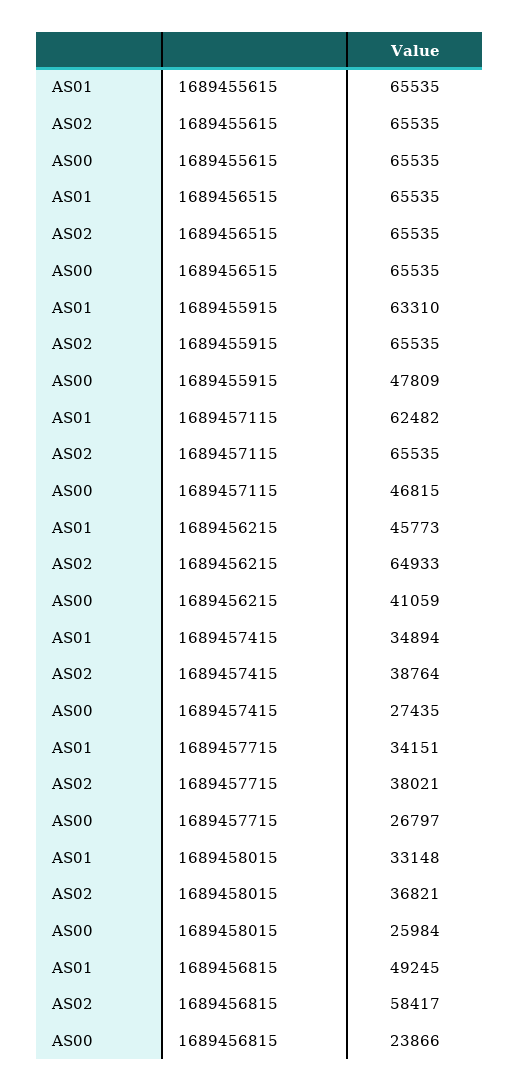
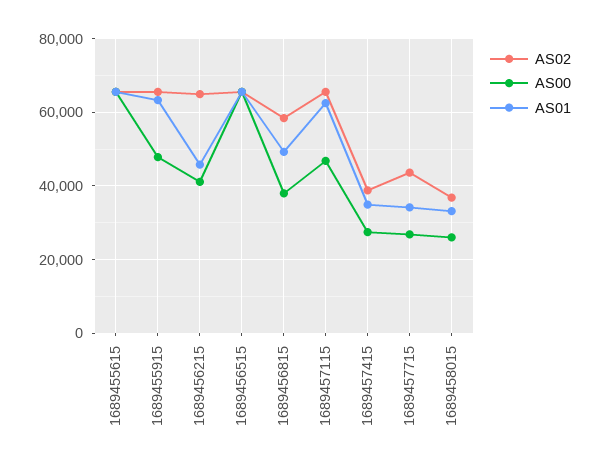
AS02, 1689457715: 38021 -> 44000
AS00, 1689456815: 23866 -> 38000

